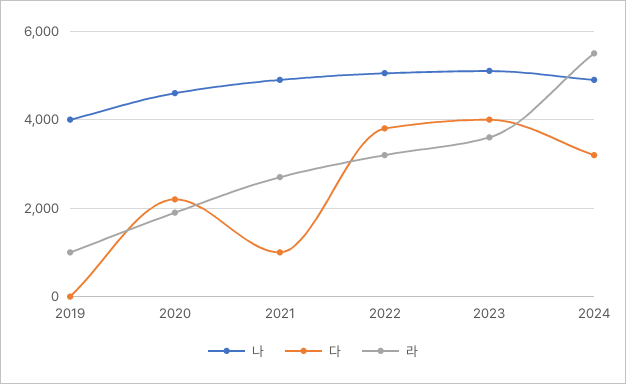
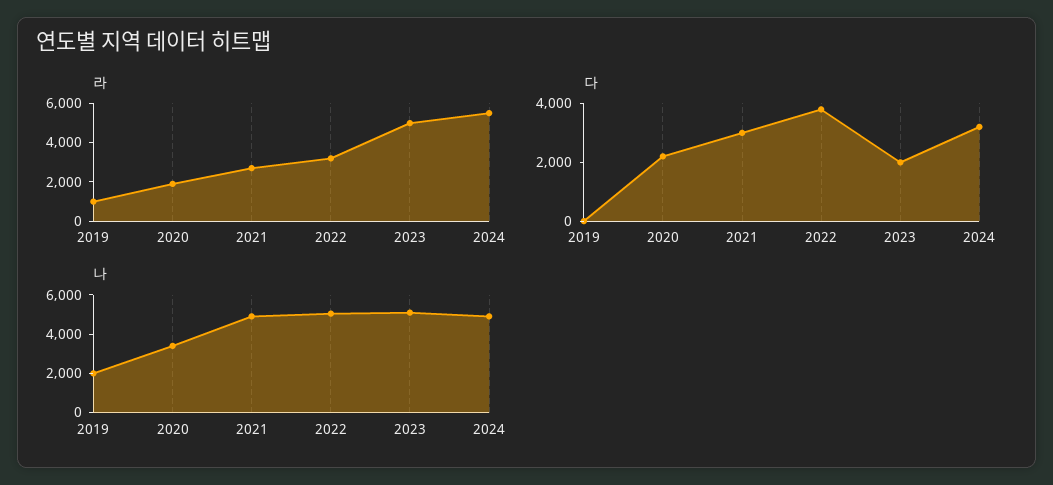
나, 2019: 4000 -> 2000
나, 2020: 4600 -> 3500
다, 2021: 1000 -> 3000
다, 2023: 4000 -> 2000
라, 2023: 3600 -> 5000

